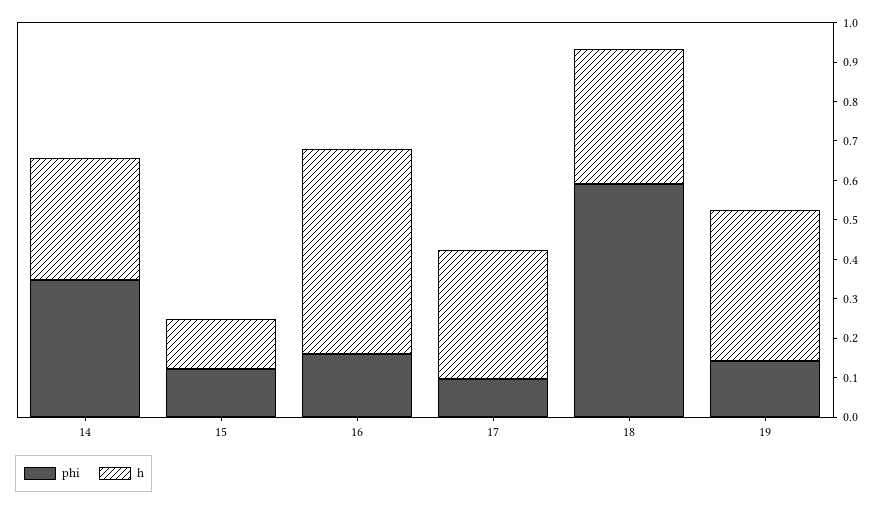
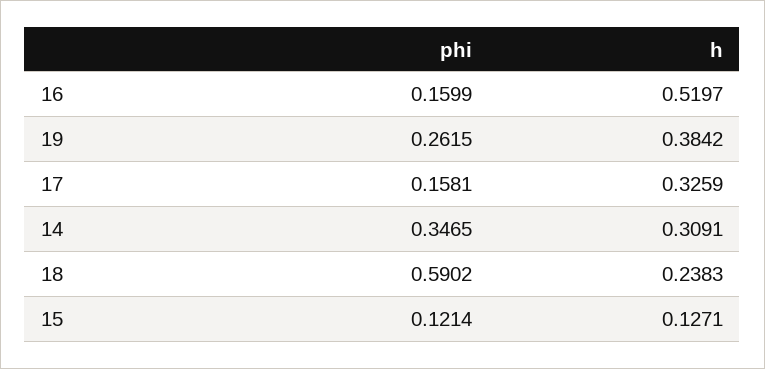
phi, 17: 0.1 -> 0.1581
h, 18: 0.35 -> 0.2383
phi, 19: 0.15 -> 0.2615

